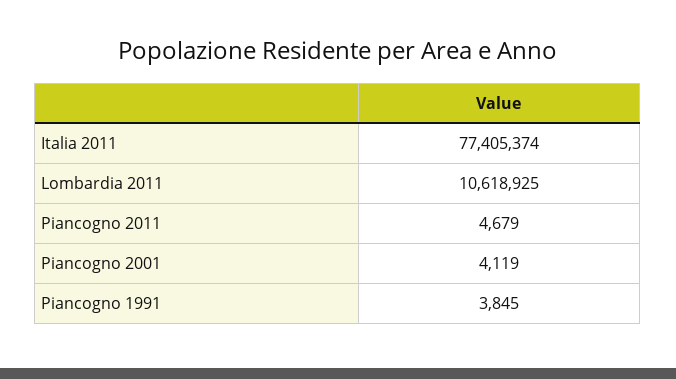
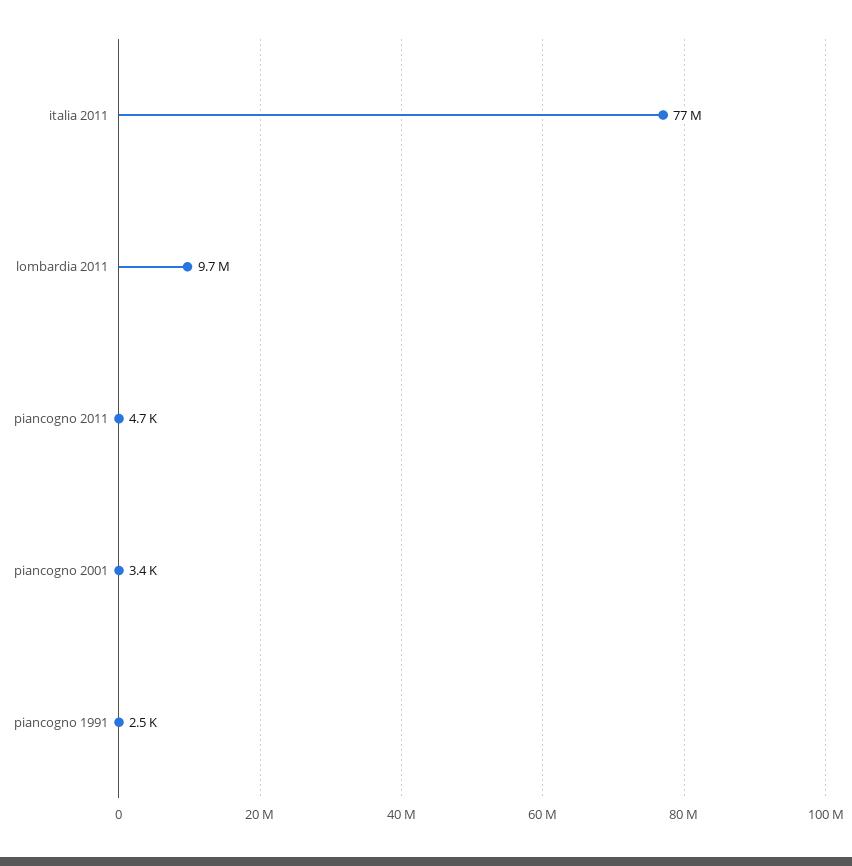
Lombardia 2011: 10618925 -> 9700000
Piancogno 2001: 4119 -> 3400
Piancogno 1991: 3845 -> 2500

